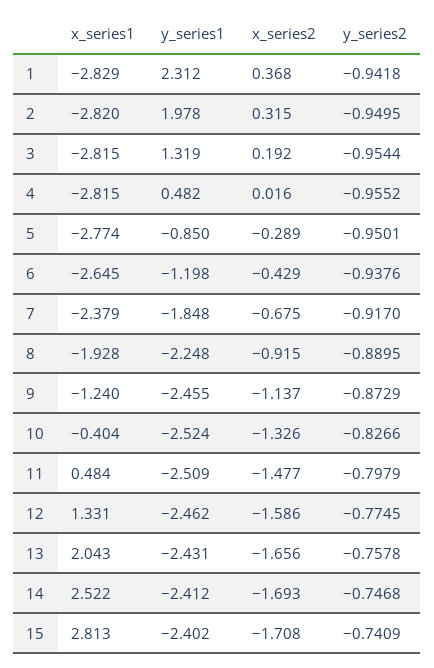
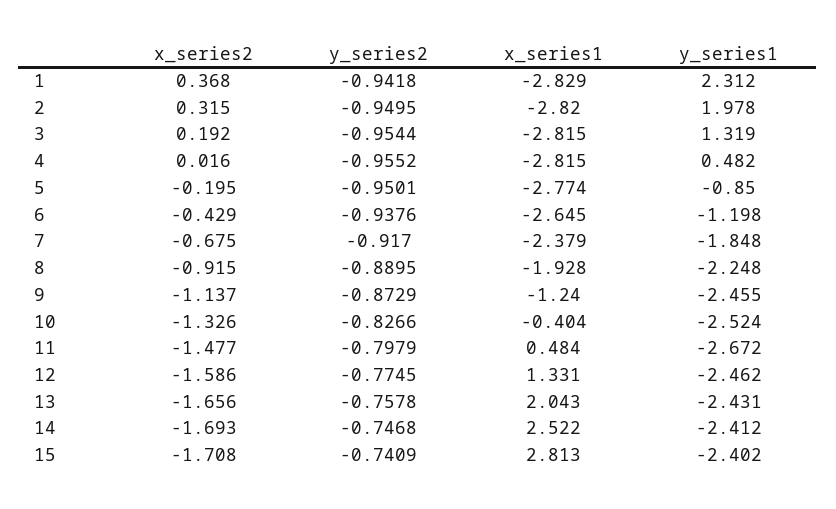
x_series2, 5: -0.289 -> -0.195
y_series1, 11: -2.509 -> -2.672

